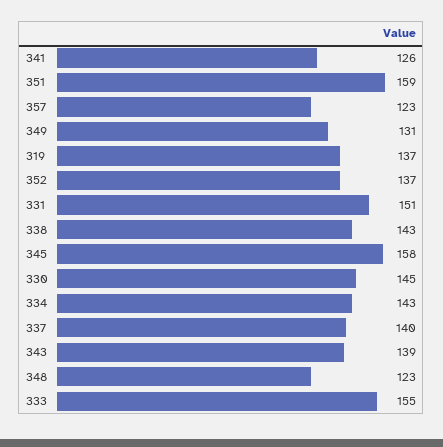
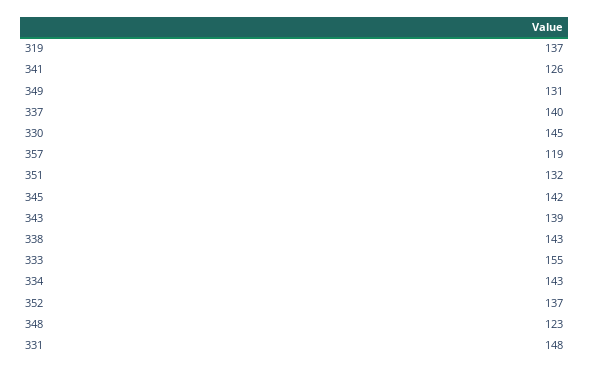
351: 159 -> 132
357: 123 -> 119
331: 151 -> 148
345: 158 -> 142

